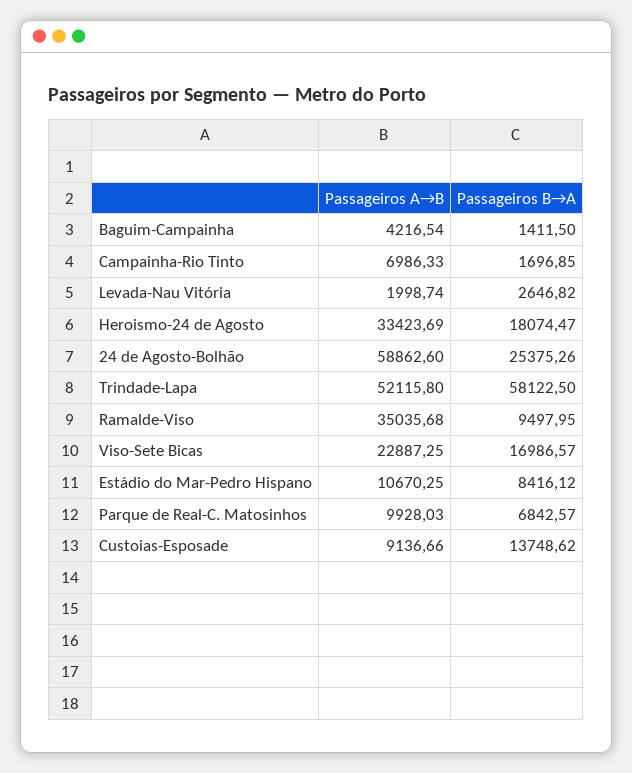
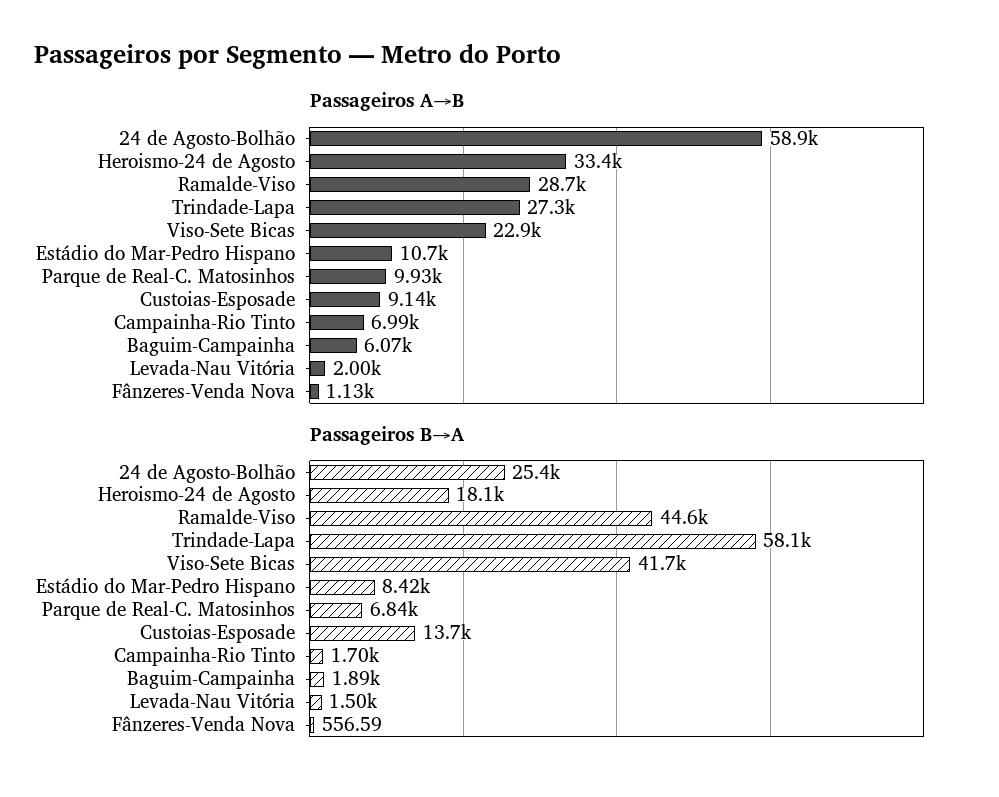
Passageiros A→B, Baguim-Campainha: 4216.54 -> 6070
Passageiros B→A, Baguim-Campainha: 1411.5 -> 1890
Passageiros B→A, Levada-Nau Vitória: 2646.82 -> 1500
Passageiros A→B, Trindade-Lapa: 52115.8 -> 27300
Passageiros A→B, Ramalde-Viso: 35035.68 -> 28700
Passageiros B→A, Ramalde-Viso: 9497.95 -> 44600
Passageiros B→A, Viso-Sete Bicas: 16986.57 -> 41700
Passageiros A→B, Fânzeres-Venda Nova: none -> 1130
Passageiros B→A, Fânzeres-Venda Nova: none -> 556.59

